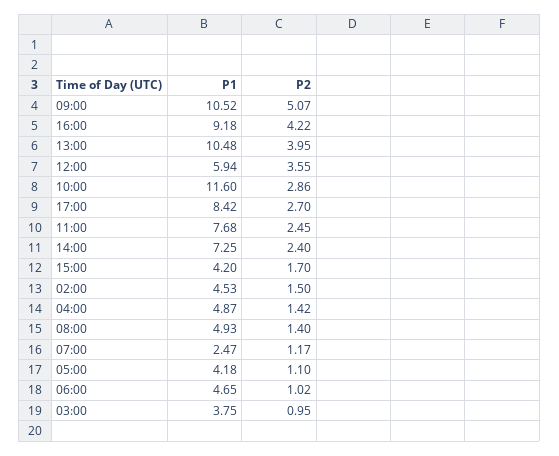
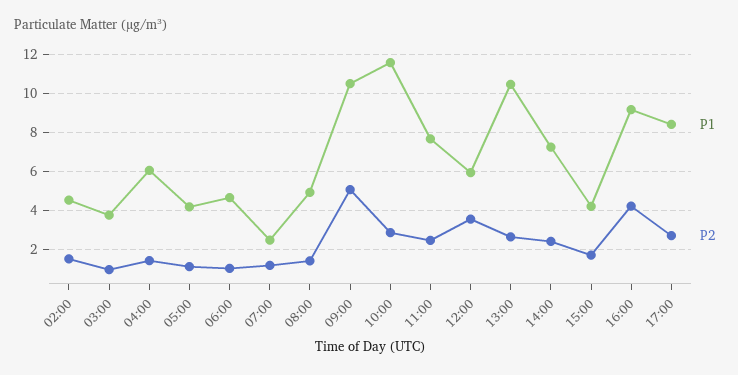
P2, 13:00: 3.95 -> 2.5
P1, 04:00: 4.87 -> 6

